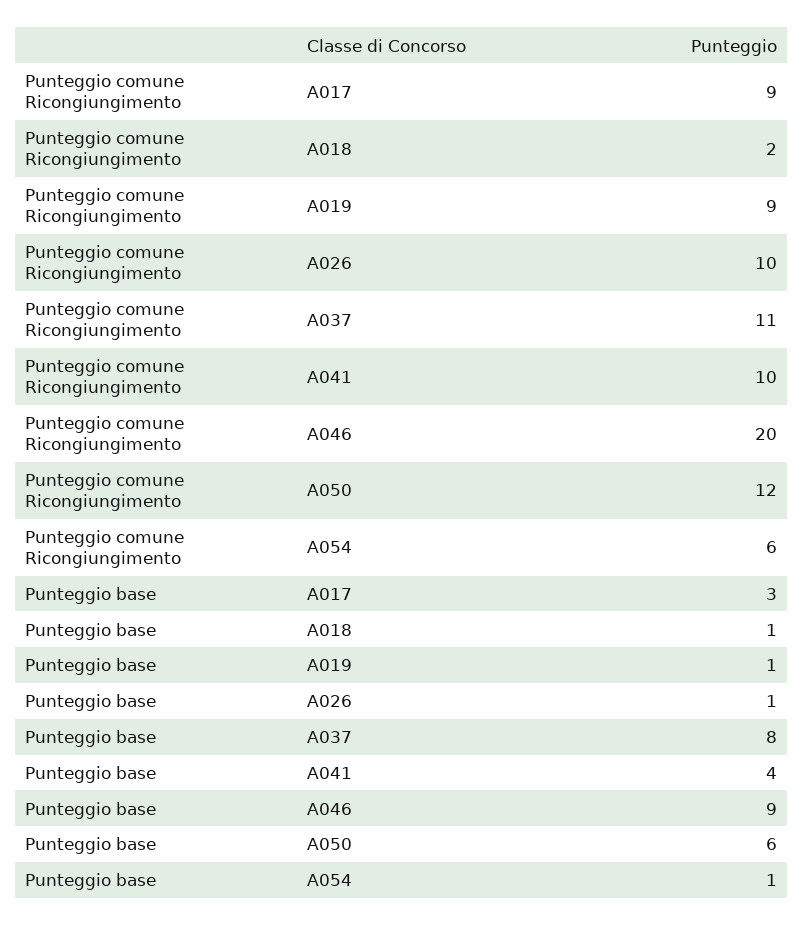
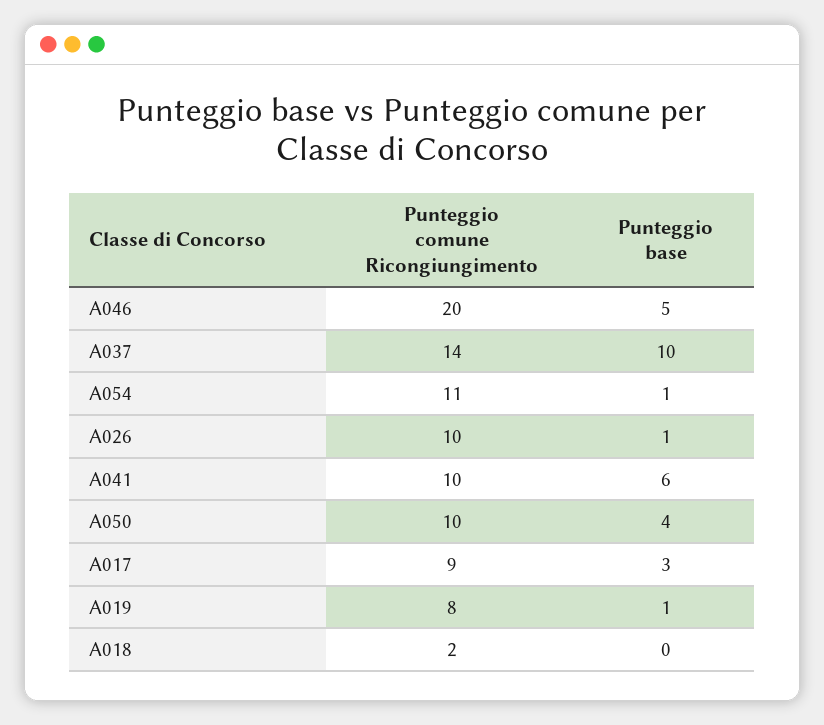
Punteggio comune Ricongiungimento, A019: 9 -> 8
Punteggio comune Ricongiungimento, A037: 11 -> 14
Punteggio comune Ricongiungimento, A050: 12 -> 10
Punteggio comune Ricongiungimento, A054: 6 -> 11
Punteggio base, A018: 1 -> 0
Punteggio base, A037: 8 -> 10
Punteggio base, A041: 4 -> 6
Punteggio base, A046: 9 -> 5
Punteggio base, A050: 6 -> 4

